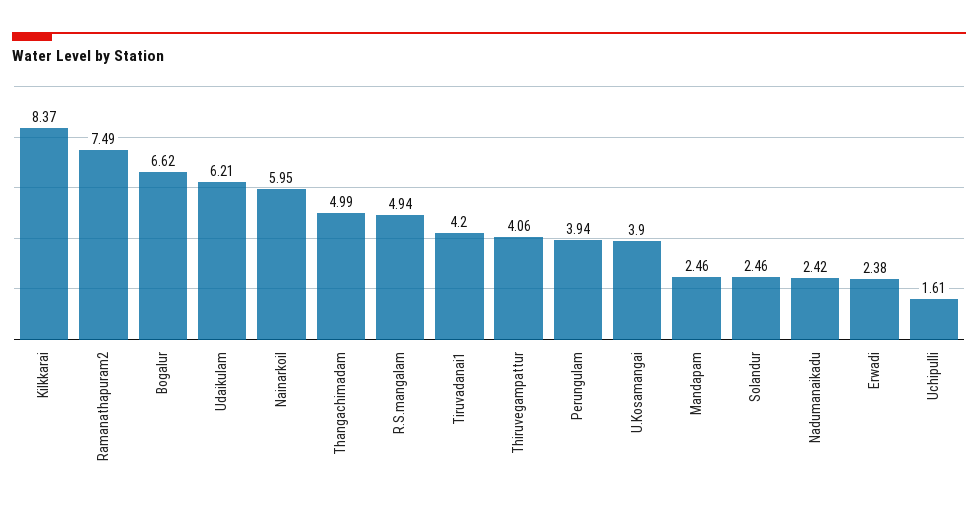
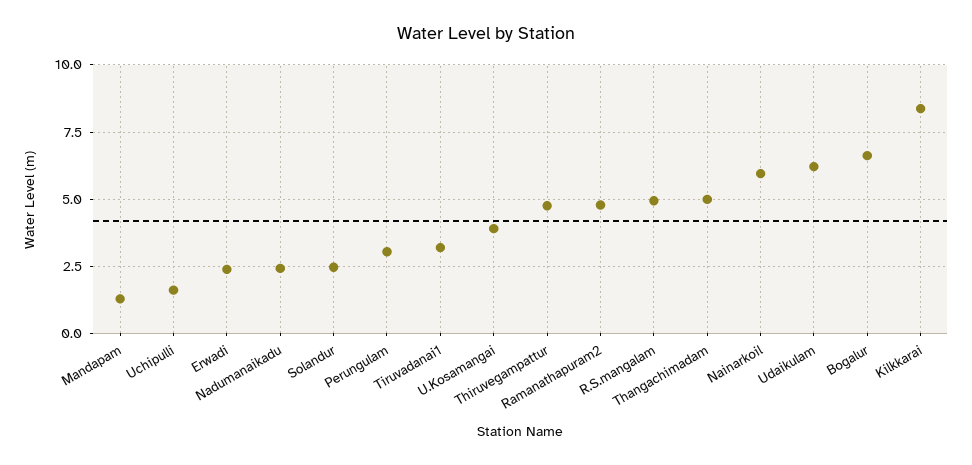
Ramanathapuram2: 7.49 -> 4.75
Tiruvadanai1: 4.2 -> 3.25
Thiruvegampattur: 4.06 -> 4.75
Perungulam: 3.94 -> 3
Mandapam: 2.46 -> 1.25

